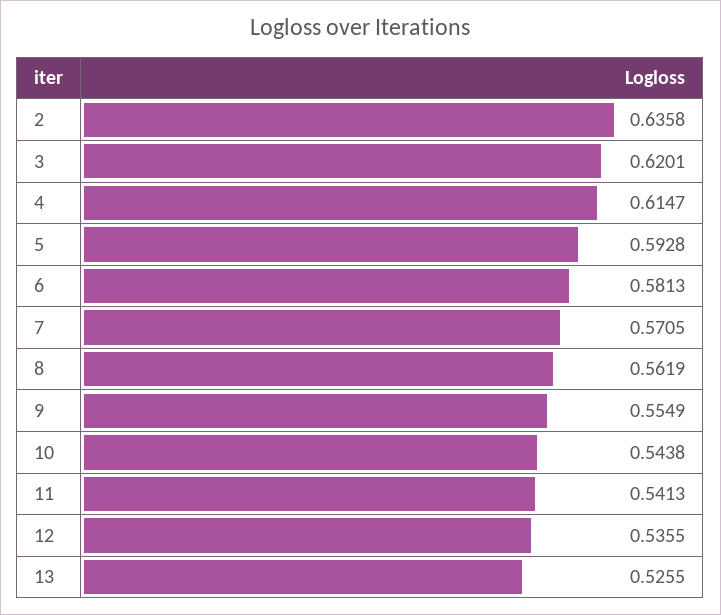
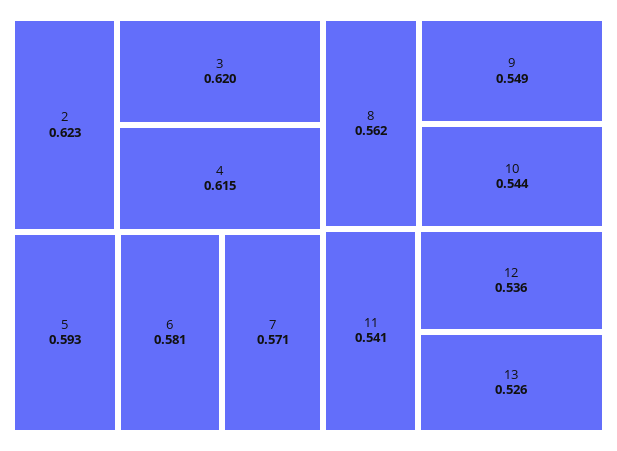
2: 0.6358 -> 0.623
9: 0.5549 -> 0.549

